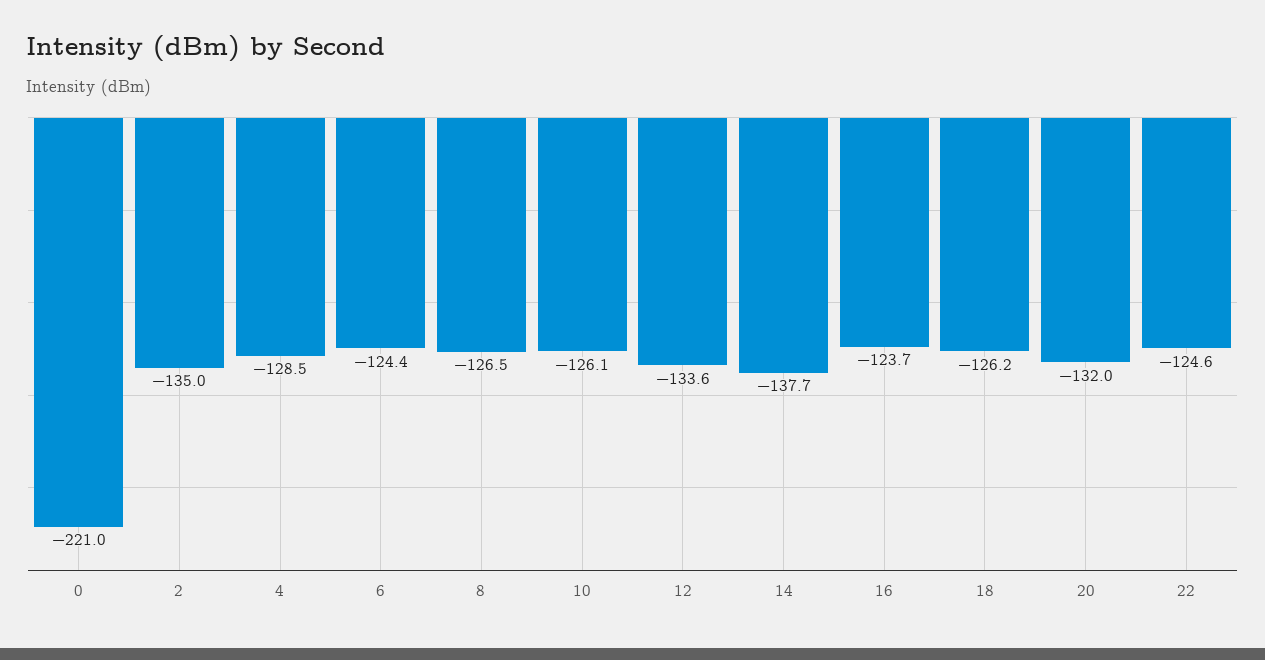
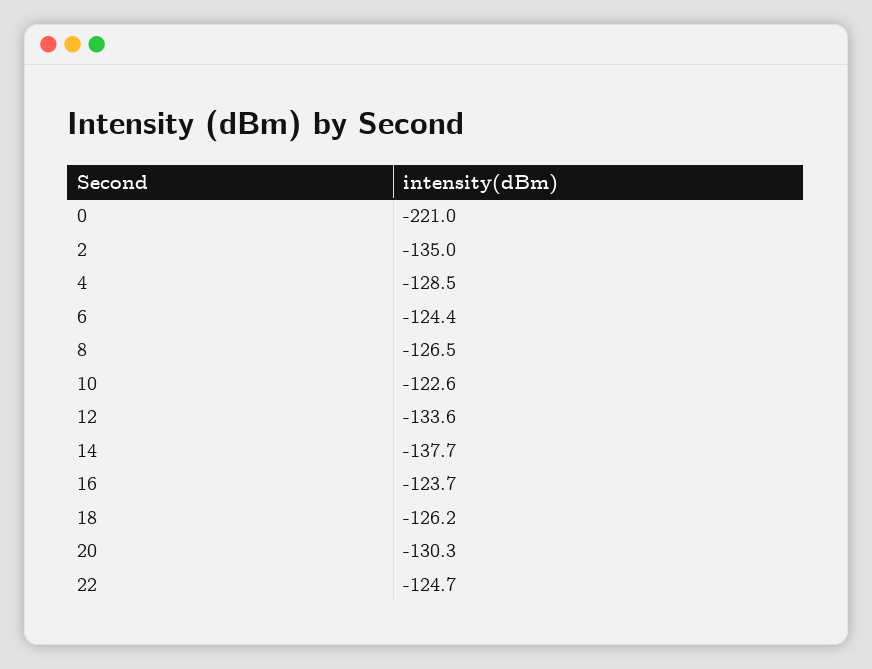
10: -126.1 -> -122.6
20: -132 -> -130.3
22: -124.6 -> -124.7

